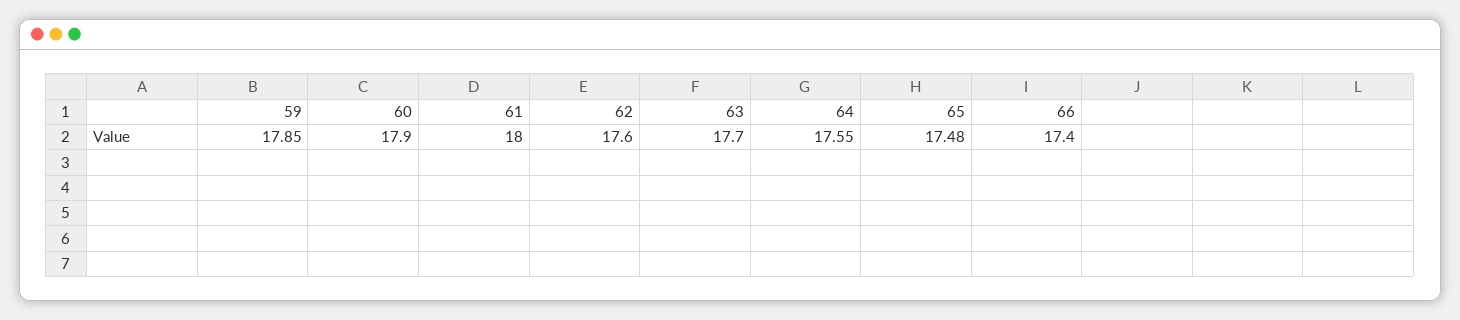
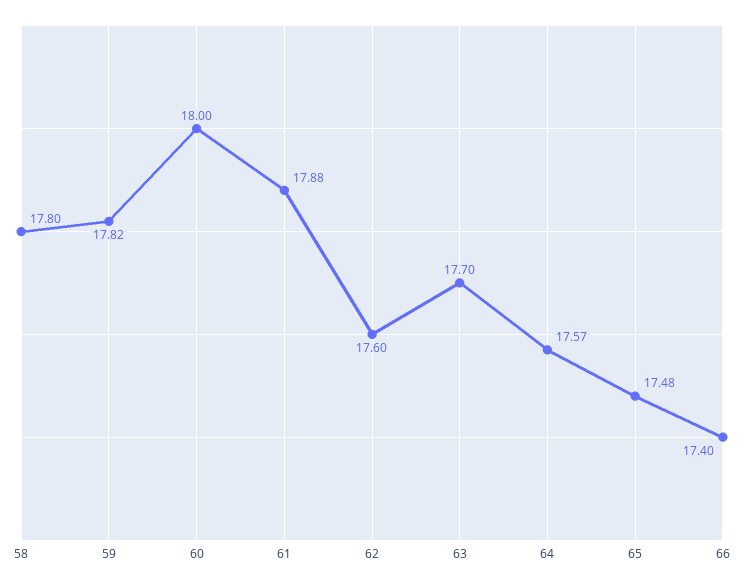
59: 17.85 -> 17.82
60: 17.9 -> 18
61: 18 -> 17.88
64: 17.55 -> 17.57
58: none -> 17.8

